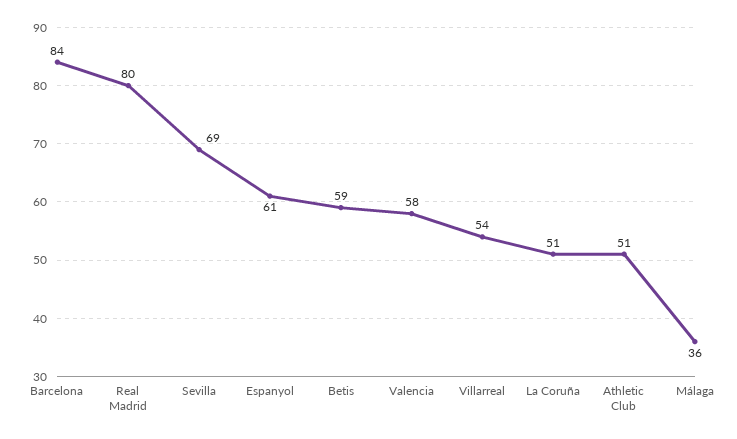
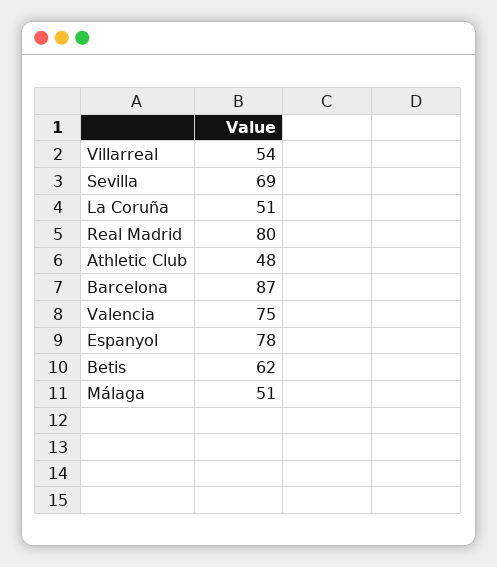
Barcelona: 84 -> 87
Espanyol: 61 -> 78
Betis: 59 -> 62
Valencia: 58 -> 75
Athletic Club: 51 -> 48
Málaga: 36 -> 51

